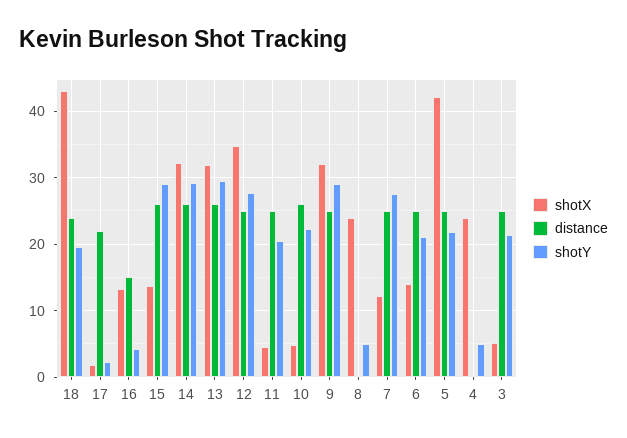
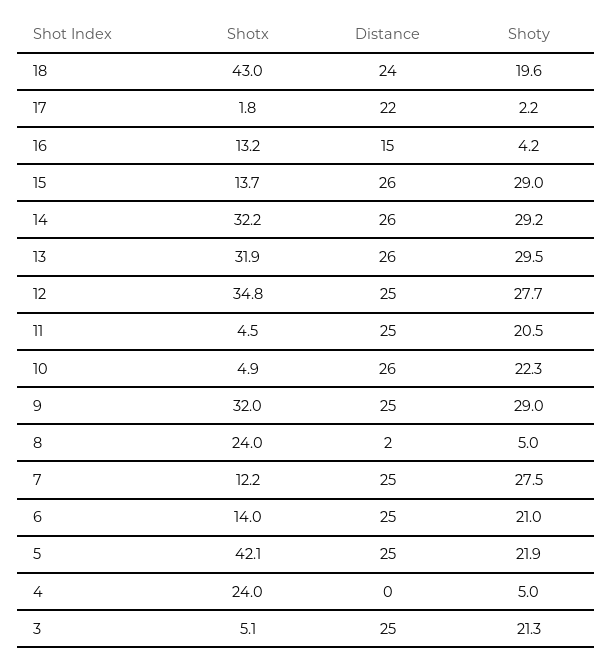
distance, 8: 0 -> 2

